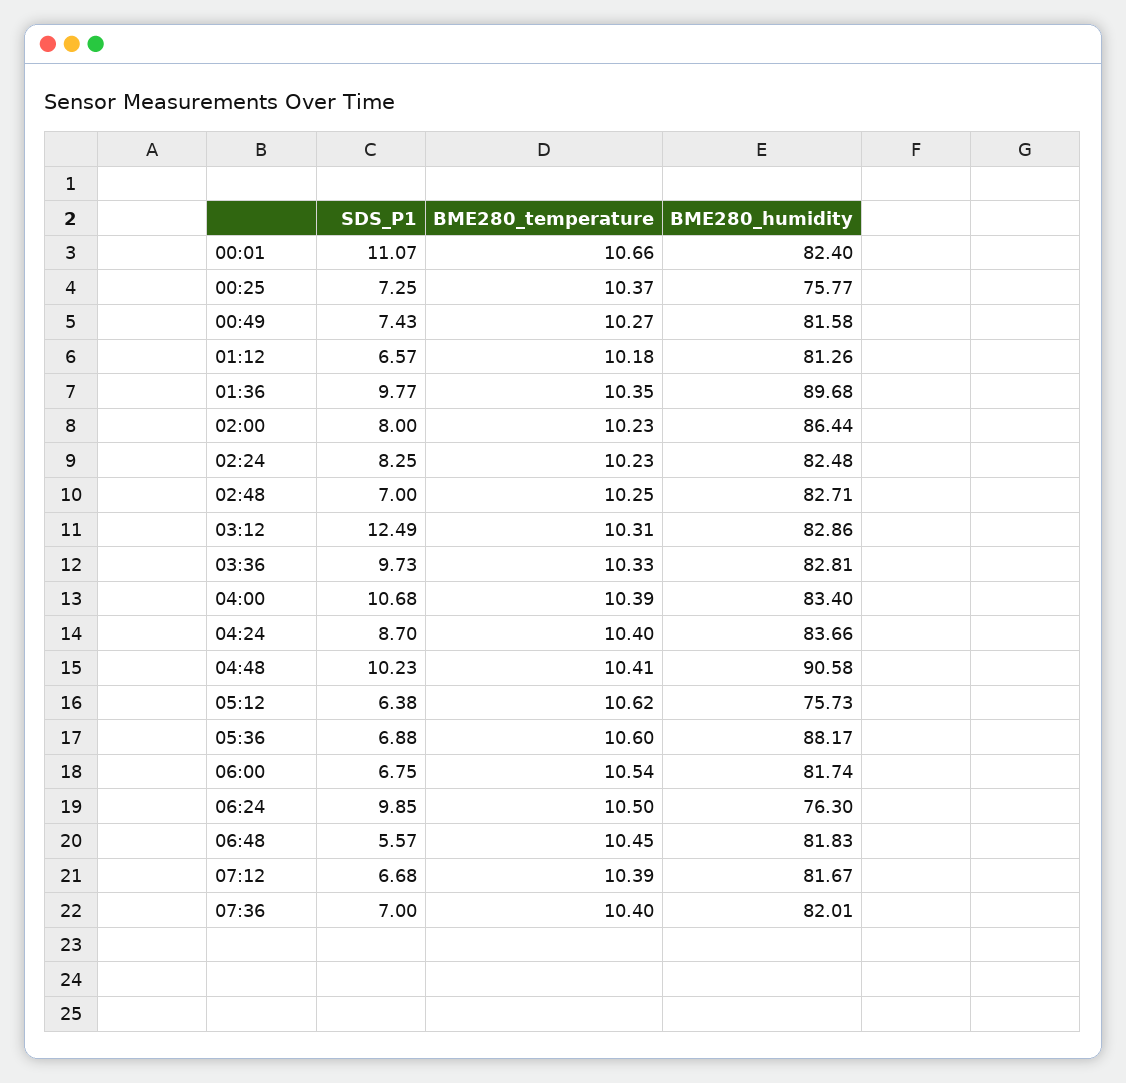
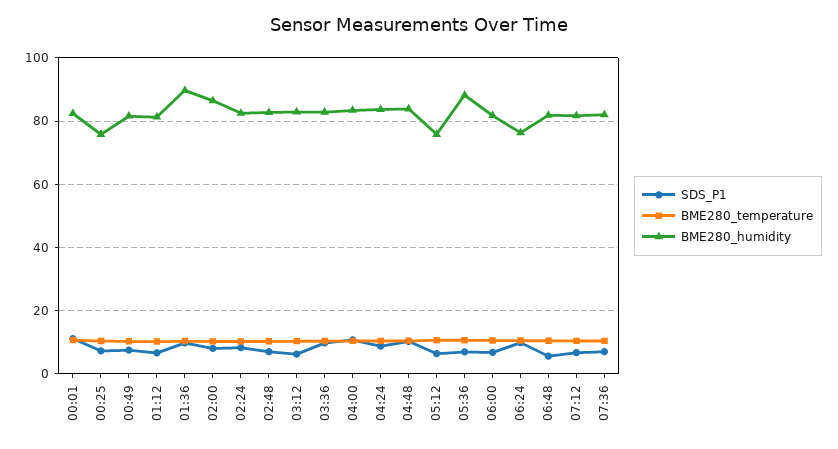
SDS_P1, 03:12: 12.49 -> 6
BME280_humidity, 04:48: 90.58 -> 84

